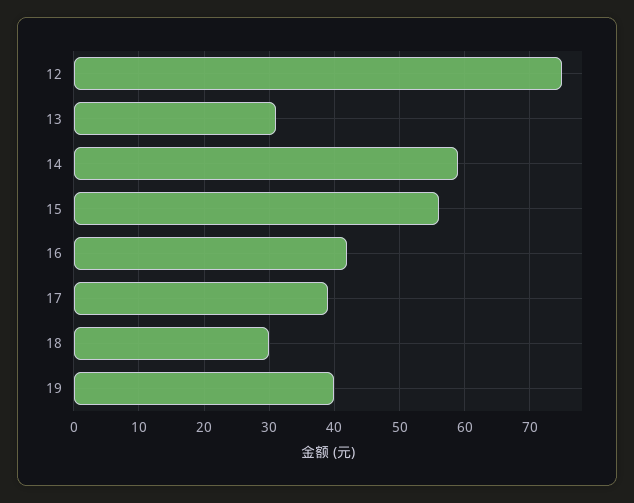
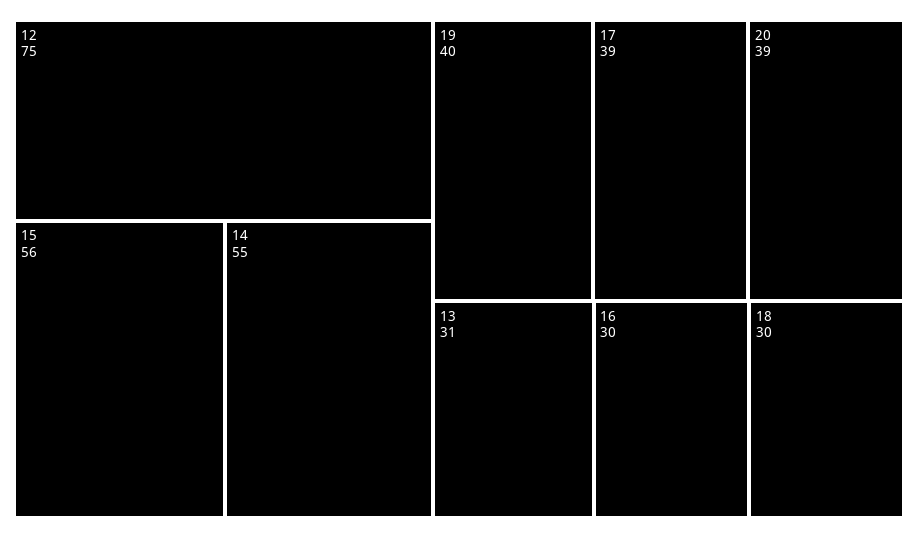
14: 59 -> 55
16: 42 -> 30
20: none -> 39

